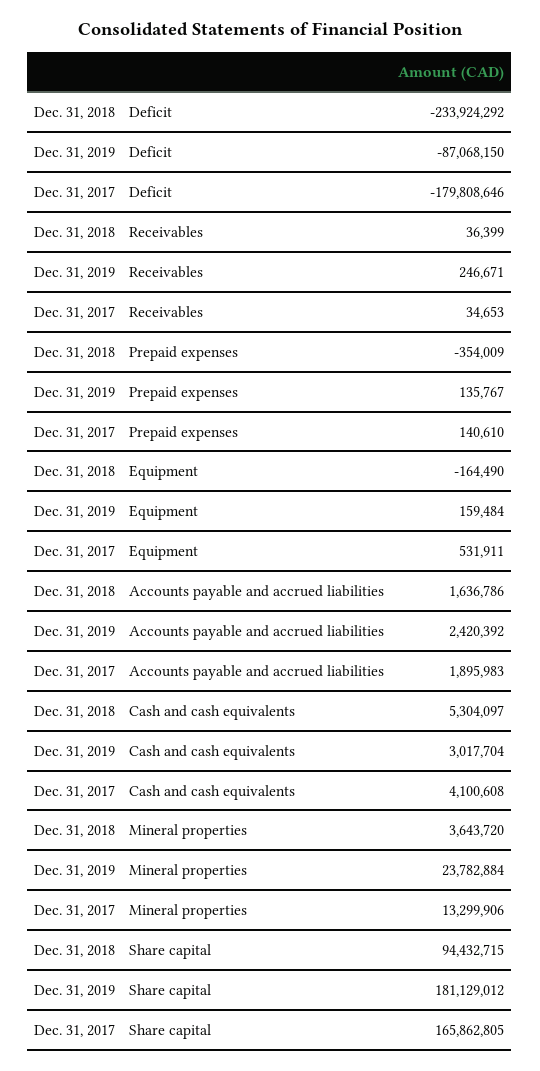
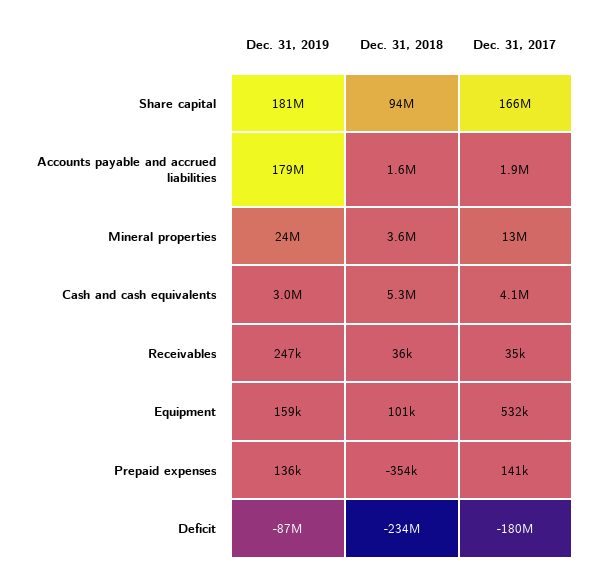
Dec. 31, 2018, Equipment: -164490 -> 101000
Dec. 31, 2019, Accounts payable and accrued liabilities: 2420392 -> 179000000

